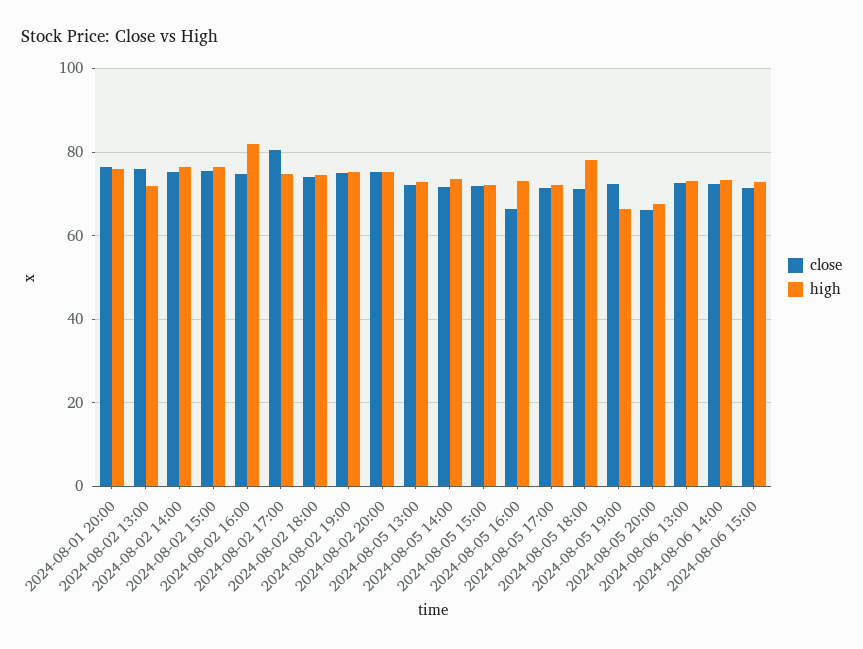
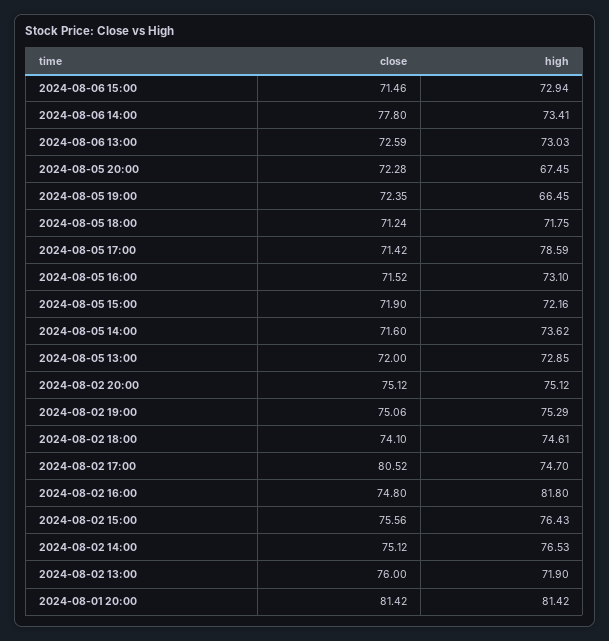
close, 2024-08-01 20:00: 76 -> 81.42
high, 2024-08-01 20:00: 76 -> 81.42
close, 2024-08-05 16:00: 66 -> 71.52
high, 2024-08-05 17:00: 72 -> 78.59
high, 2024-08-05 18:00: 78 -> 71.75
close, 2024-08-05 20:00: 66 -> 72.28
close, 2024-08-06 14:00: 72 -> 77.8

